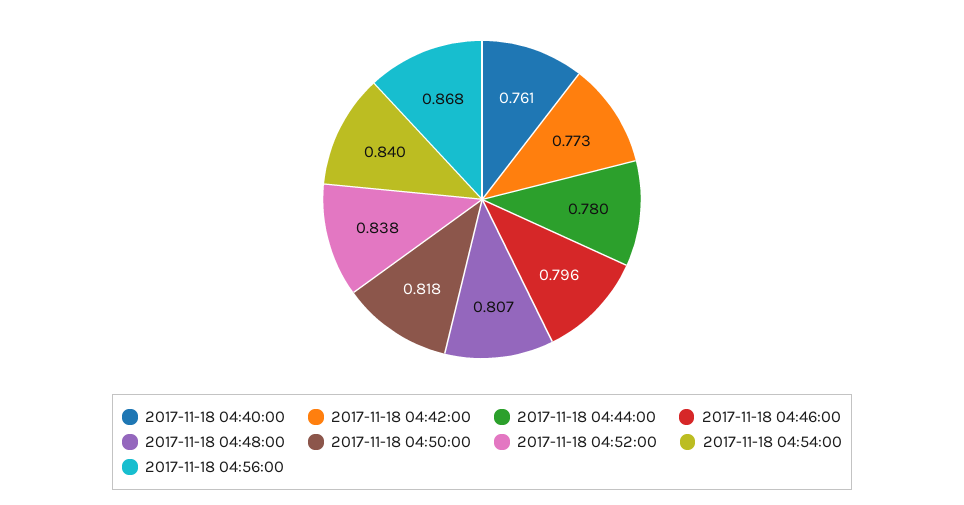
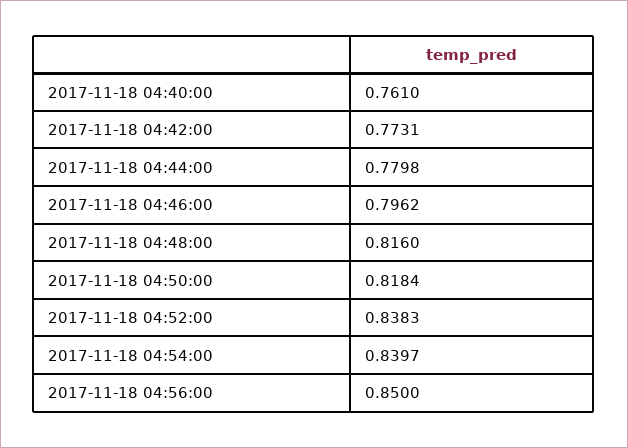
2017-11-18 04:48:00: 0.807 -> 0.816
2017-11-18 04:56:00: 0.868 -> 0.85

